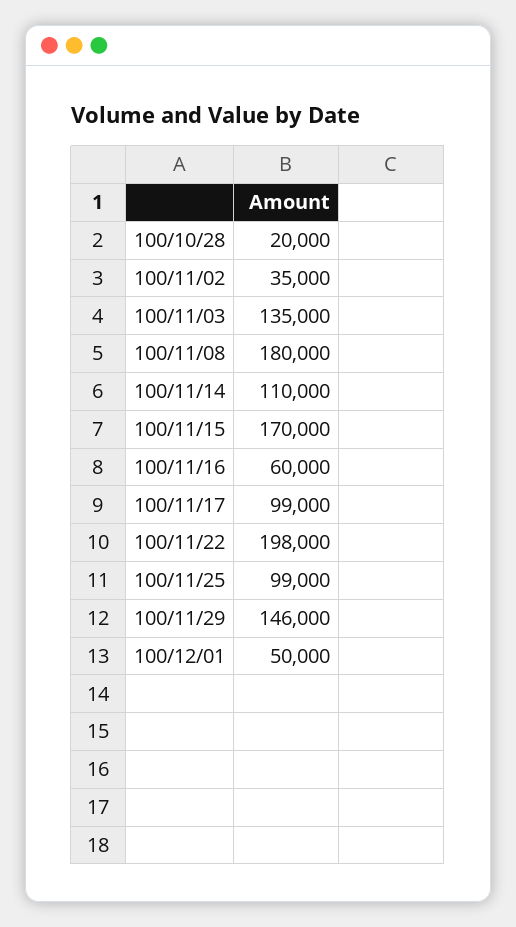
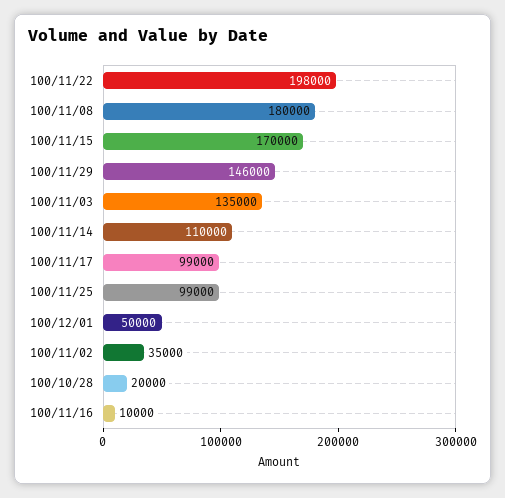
100/11/16: 60000 -> 10000

